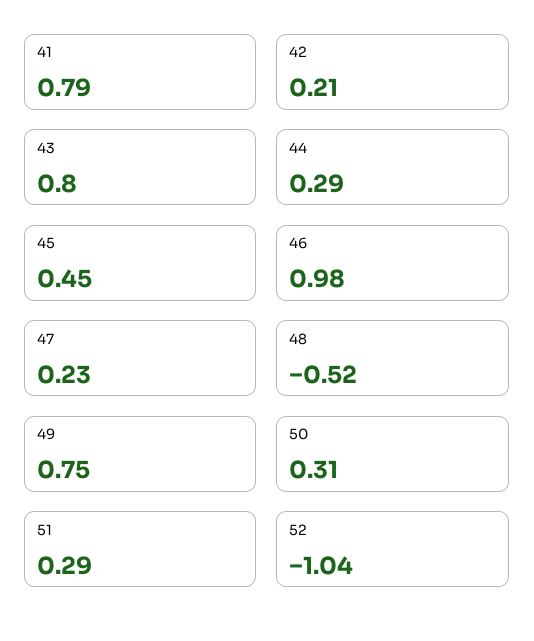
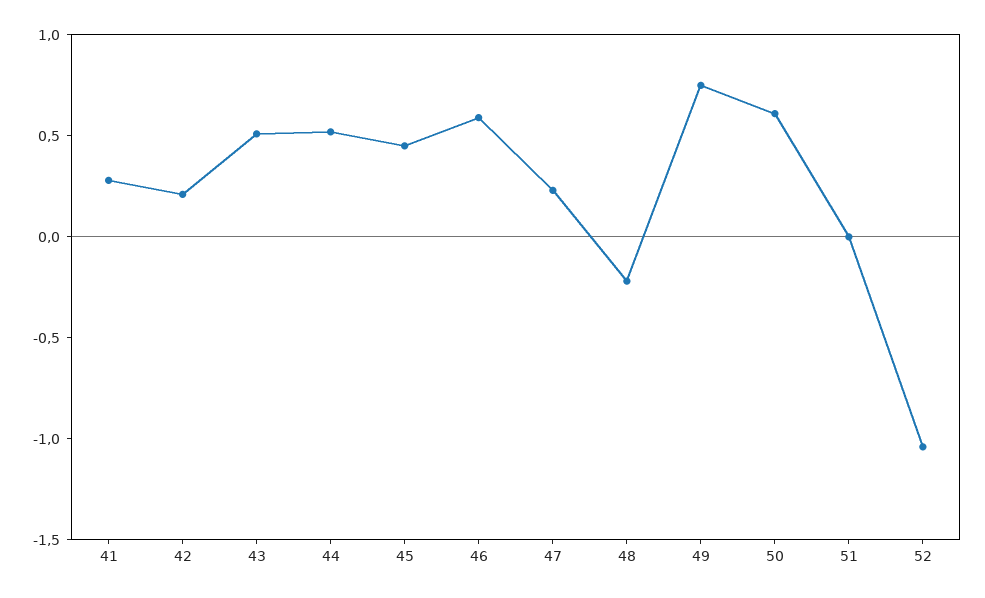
41: 0.79 -> 0.3
43: 0.8 -> 0.5
44: 0.29 -> 0.5
46: 0.98 -> 0.6
48: -0.52 -> -0.2
50: 0.31 -> 0.6
51: 0.29 -> 0

